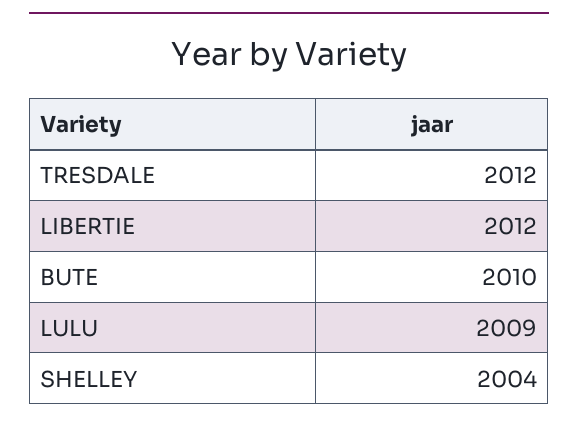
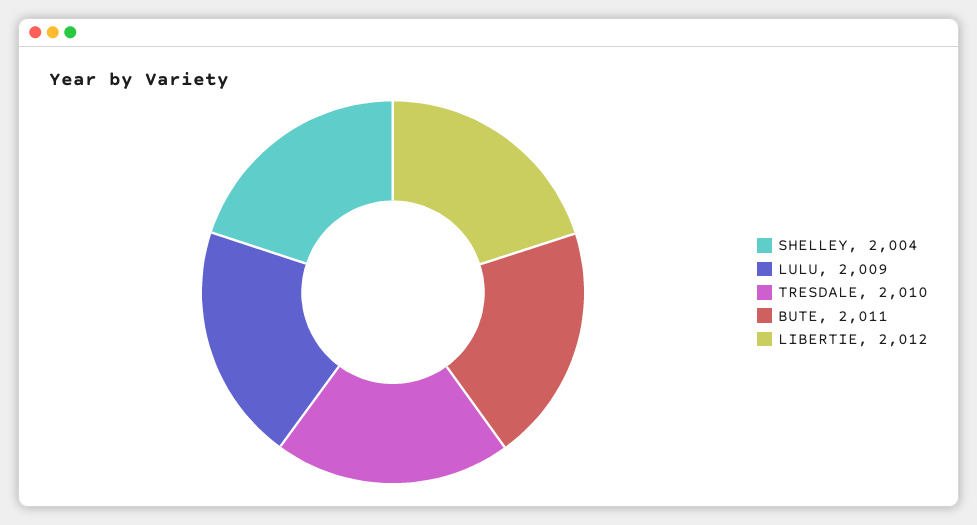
TRESDALE: 2012 -> 2010
BUTE: 2010 -> 2011

